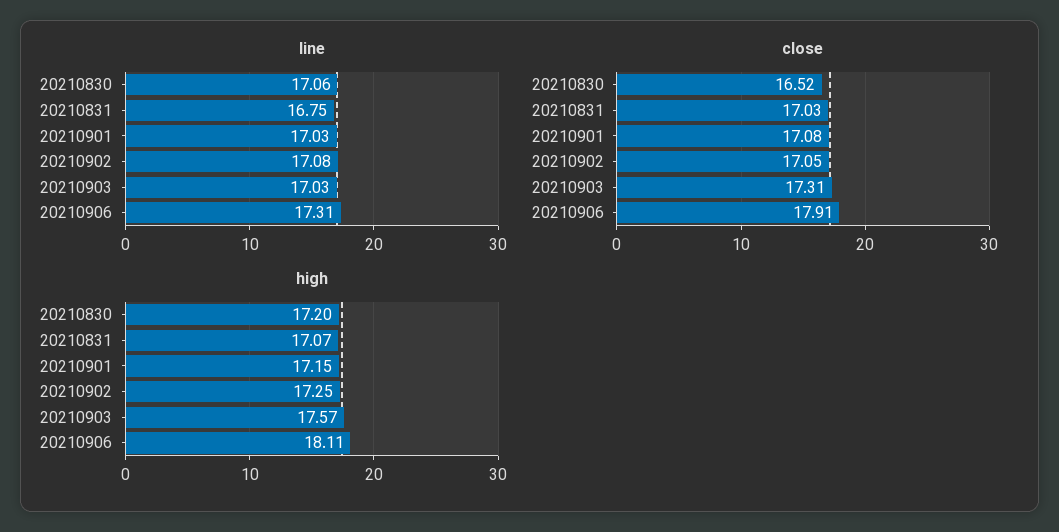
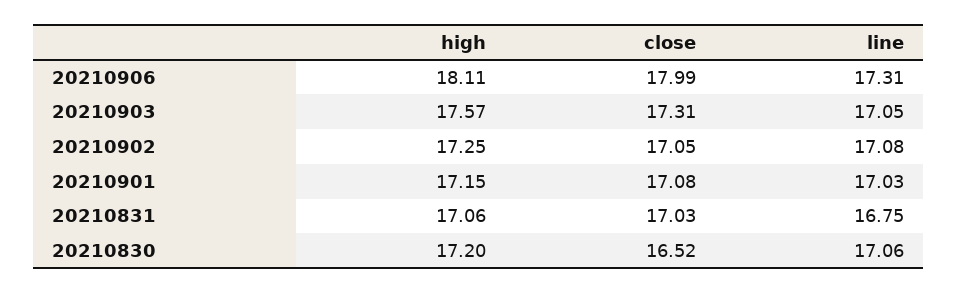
line, 20210903: 17.03 -> 17.05
close, 20210906: 17.91 -> 17.99
high, 20210831: 17.07 -> 17.06

